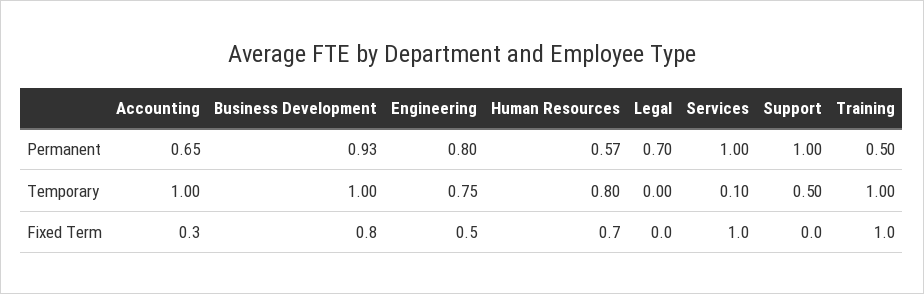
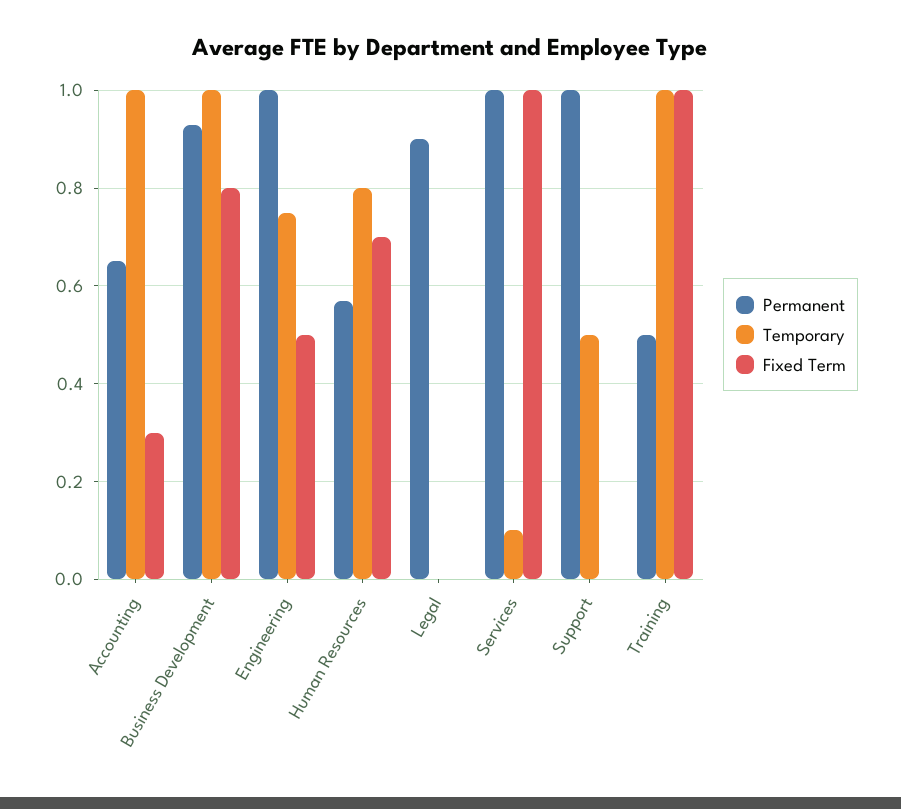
Permanent, Engineering: 0.8 -> 1
Permanent, Legal: 0.7 -> 0.9

